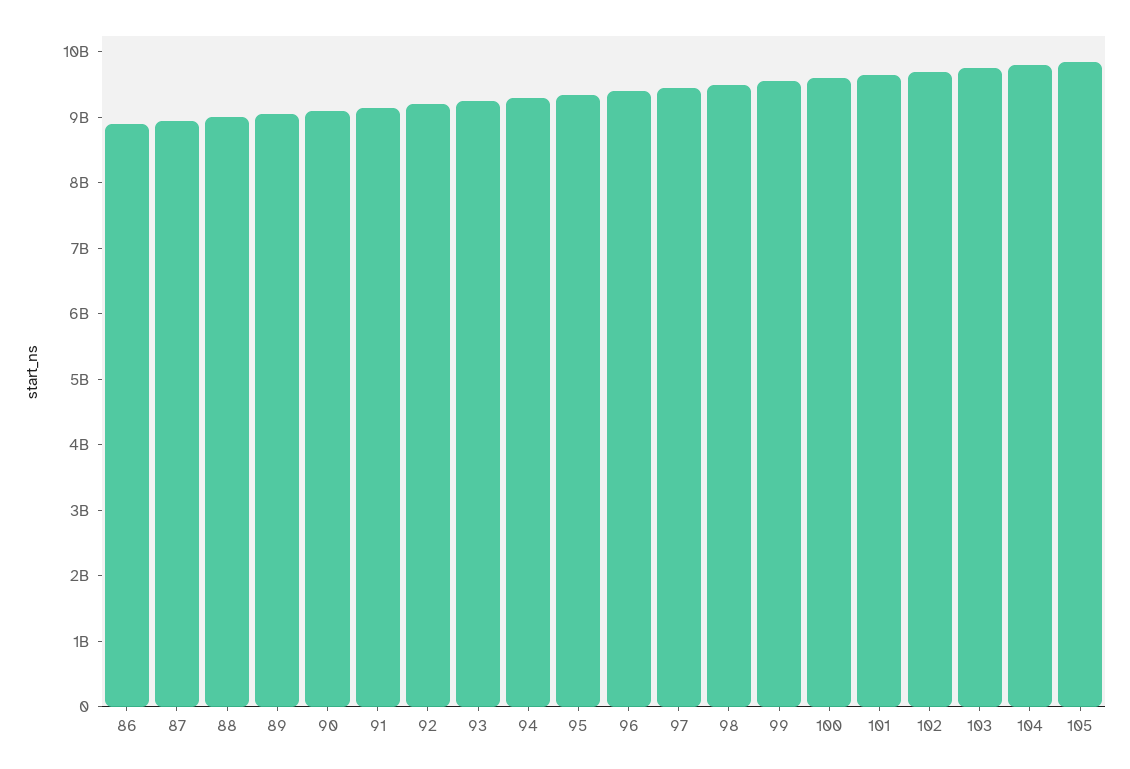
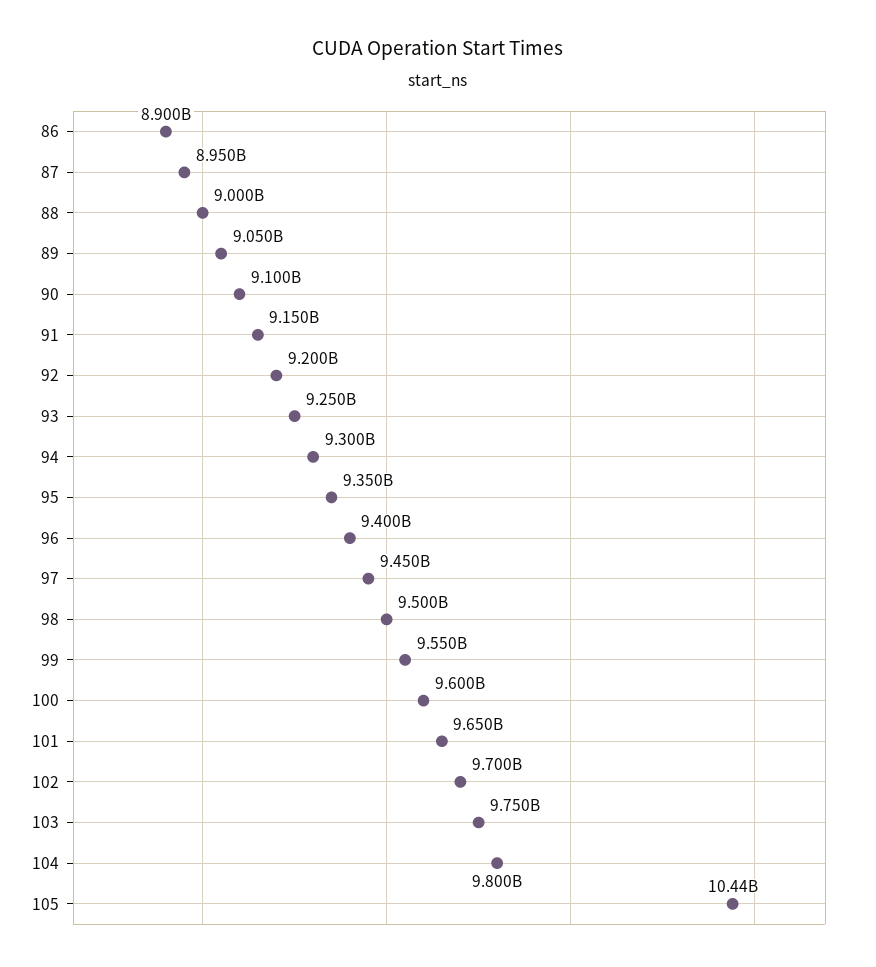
105: 9800000000 -> 10440000000

